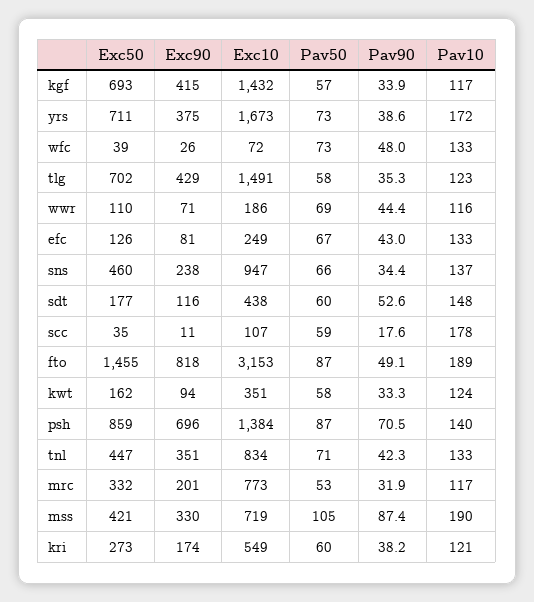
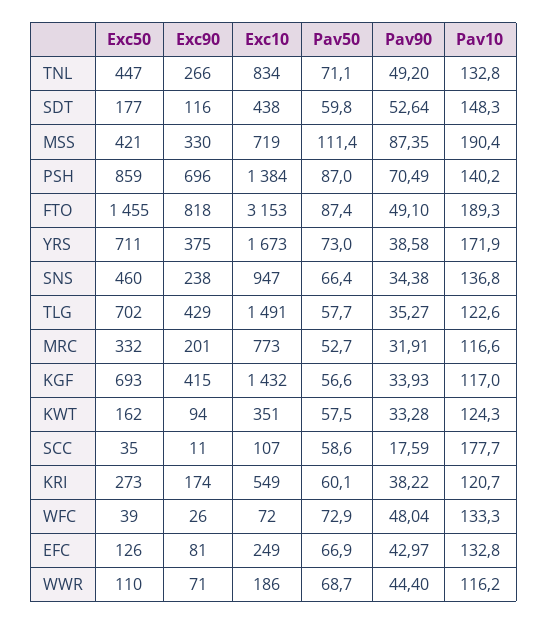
Exc90, tnl: 351 -> 266
Pav90, tnl: 42.3 -> 49.2
Pav50, mss: 105 -> 111.4

